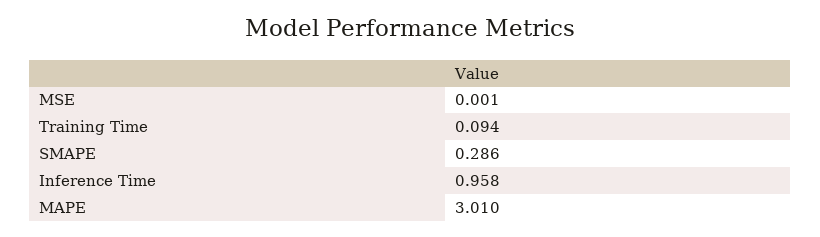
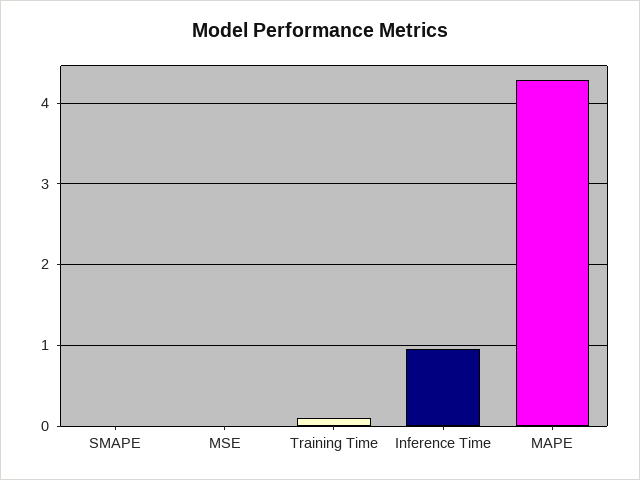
SMAPE: 0.286 -> 0
MAPE: 3.01 -> 4.3

